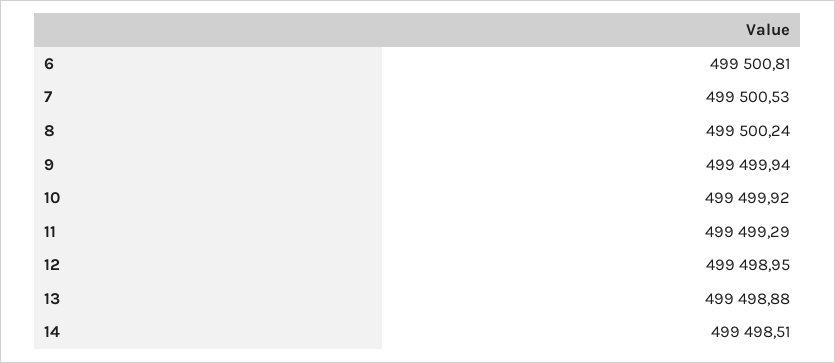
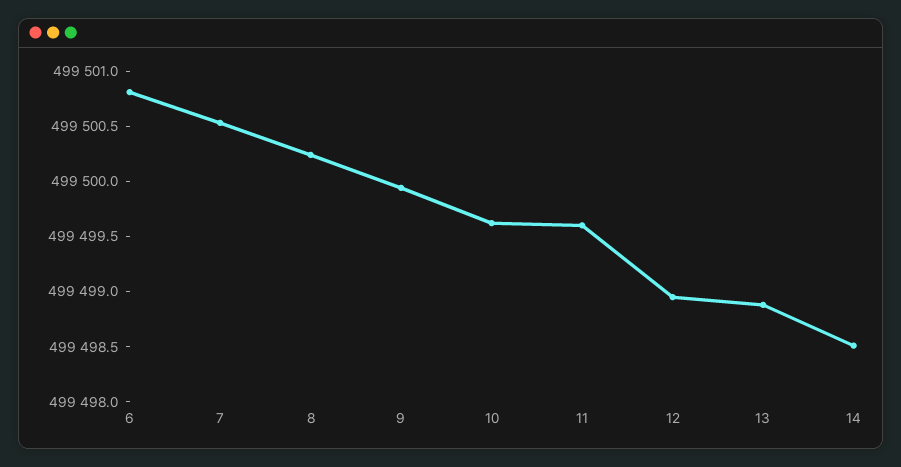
10: 499499.92 -> 499499.6
11: 499499.29 -> 499499.6

